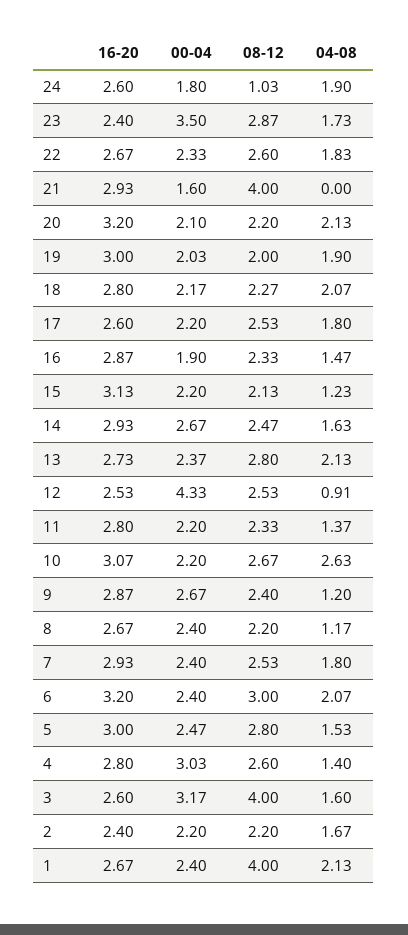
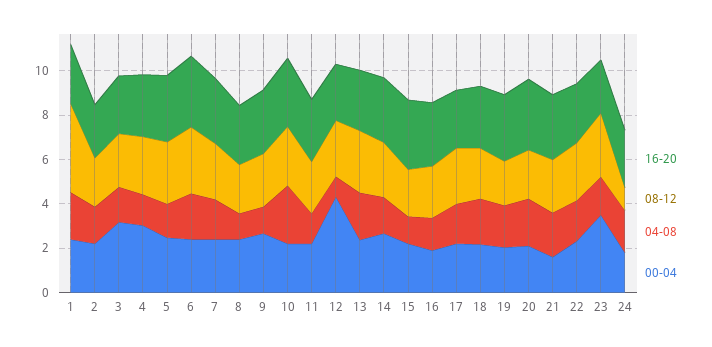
08-12, 21: 4 -> 2.5
04-08, 21: 0 -> 2
08-12, 3: 4 -> 2.5

